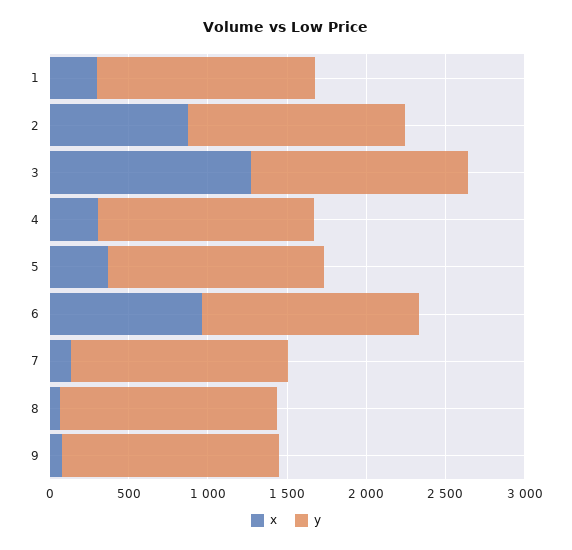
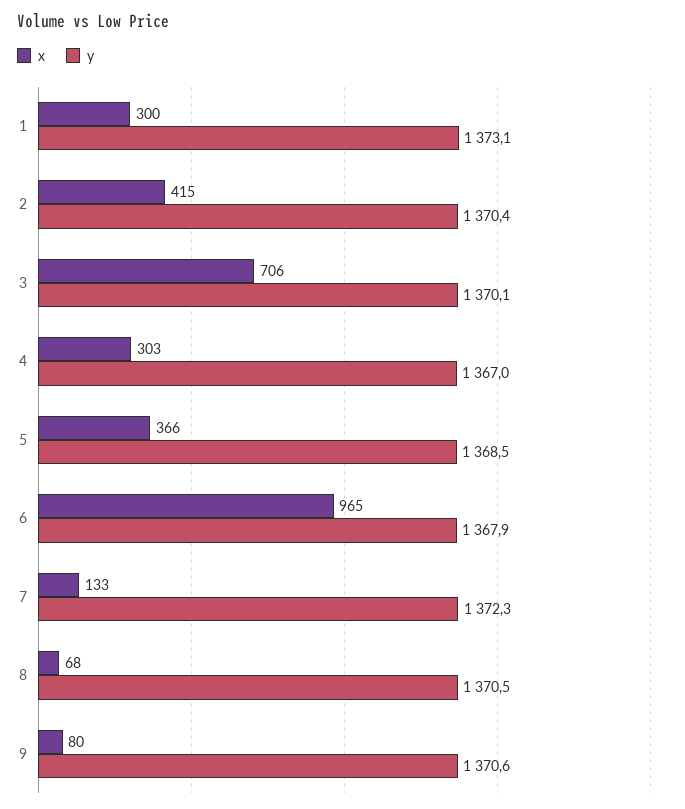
x, 2: 900 -> 415
x, 3: 1300 -> 706

